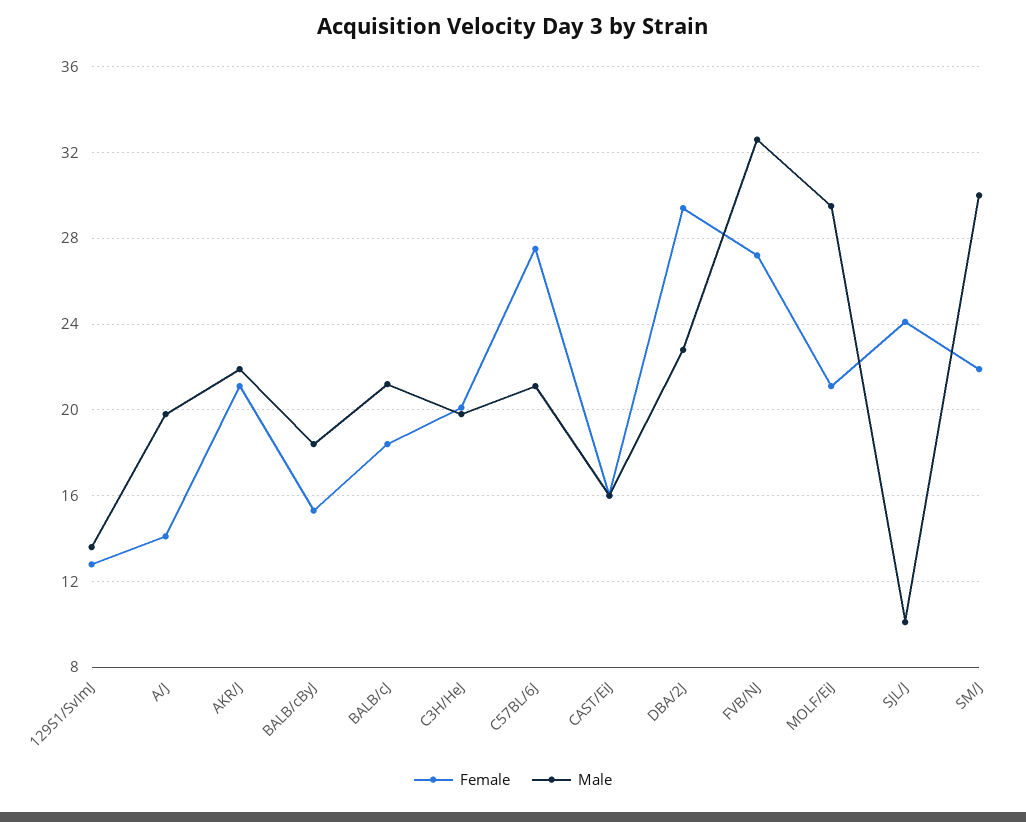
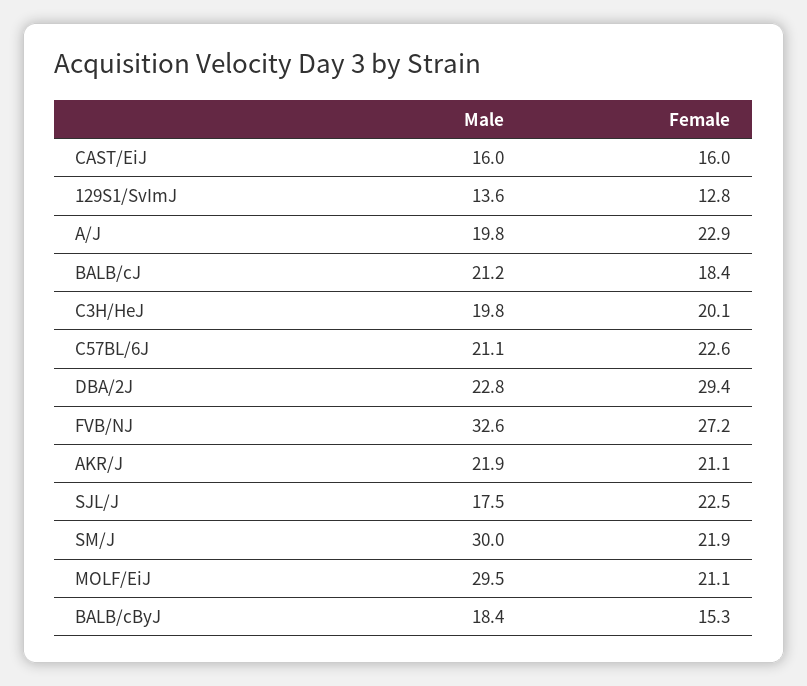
Female, A/J: 14 -> 22.9
Female, C57BL/6J: 27.5 -> 22.6
Female, SJL/J: 24 -> 22.5
Male, SJL/J: 10 -> 17.5

